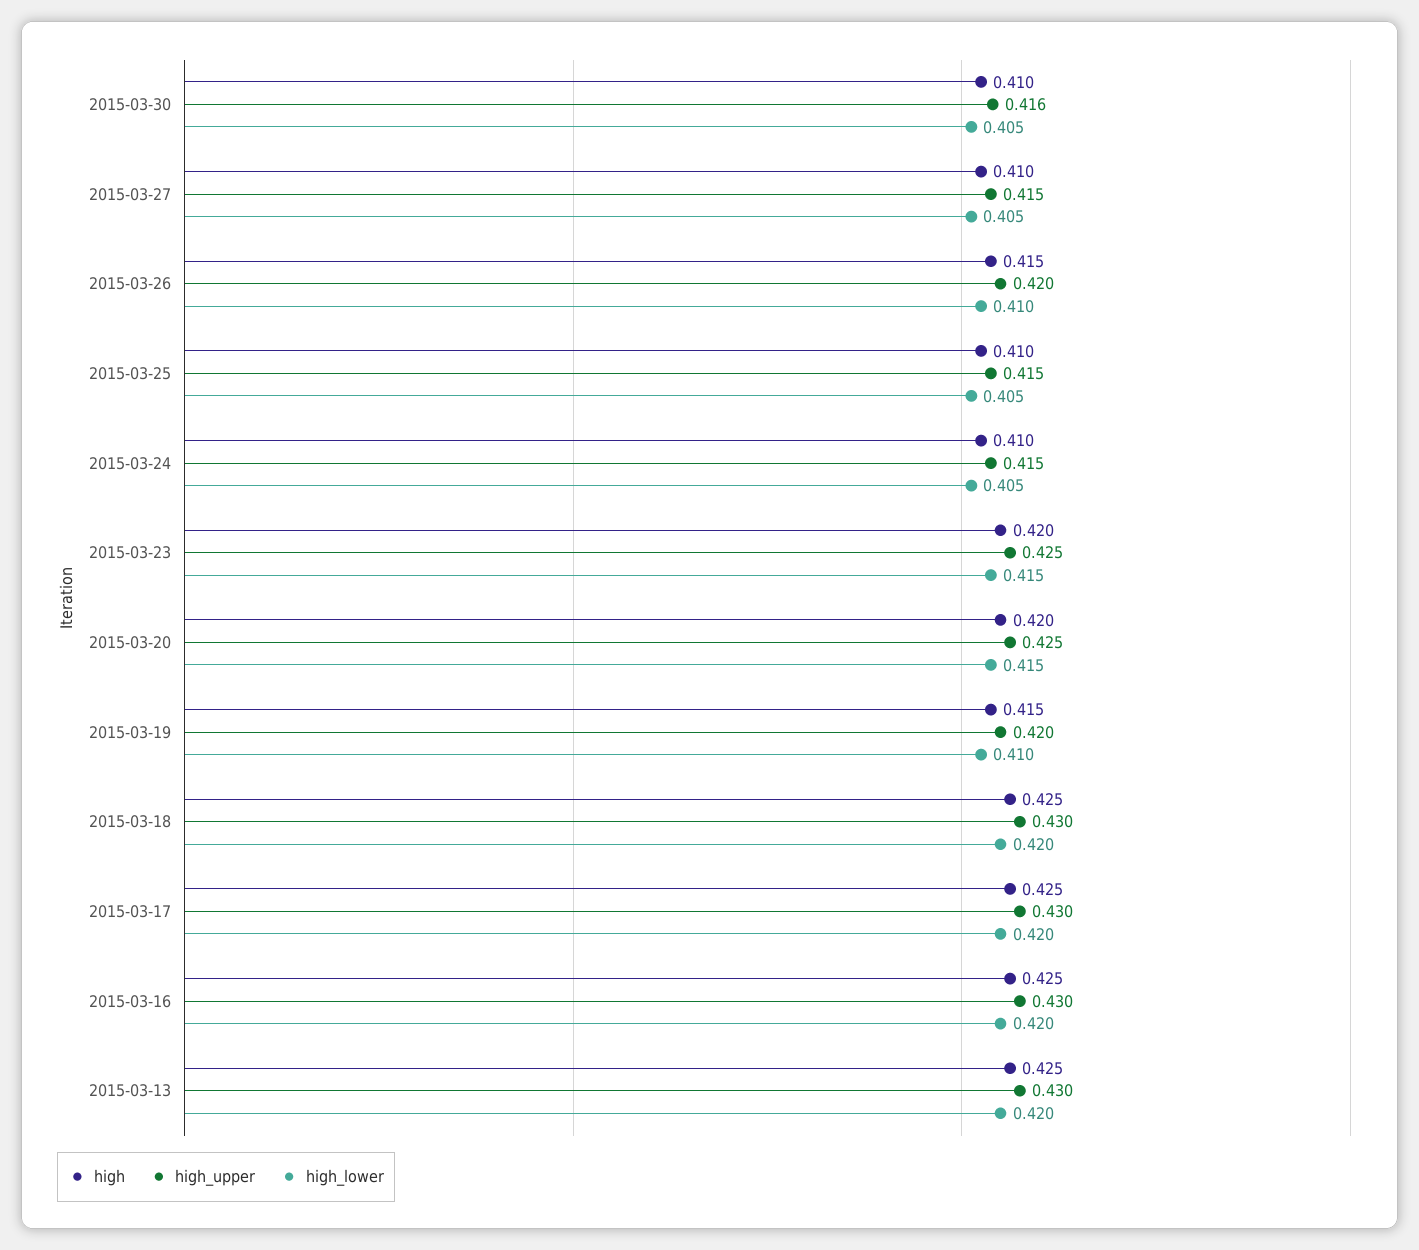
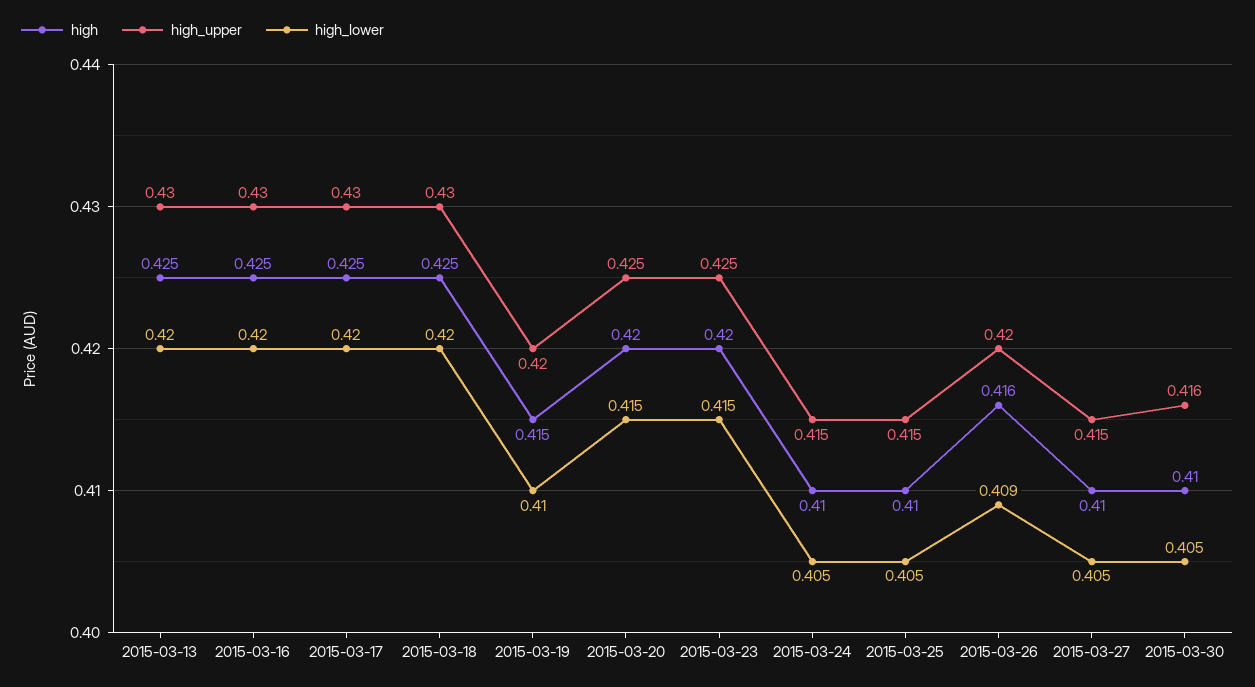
high, 2015-03-26: 0.415 -> 0.416
high_lower, 2015-03-26: 0.41 -> 0.409

